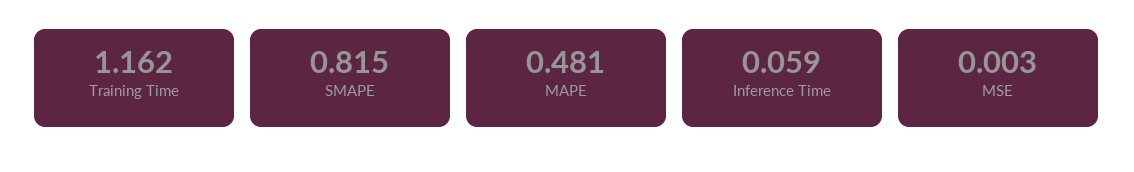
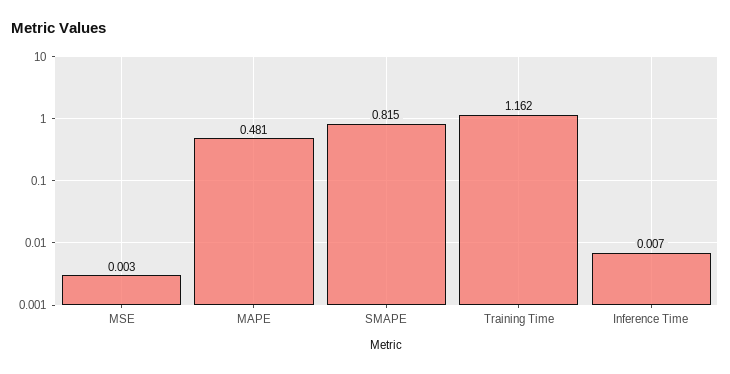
Inference Time: 0.059 -> 0.007

